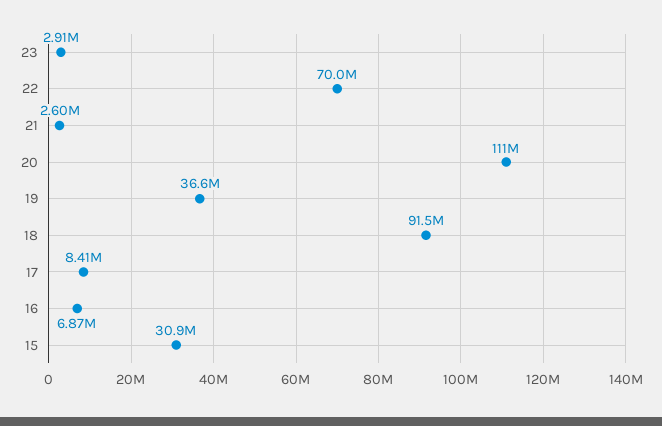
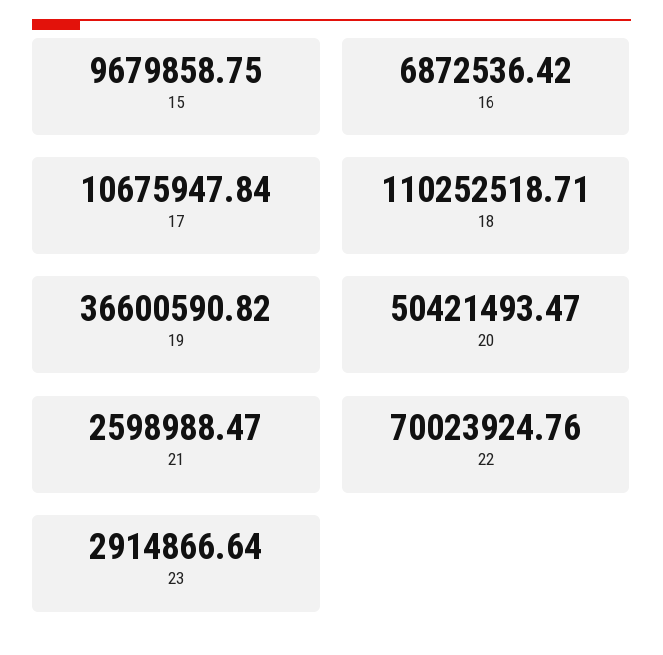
20: 111000000 -> 50421493.47
18: 91500000 -> 110252518.71
17: 8410000 -> 10675947.84
15: 30900000 -> 9679858.75

